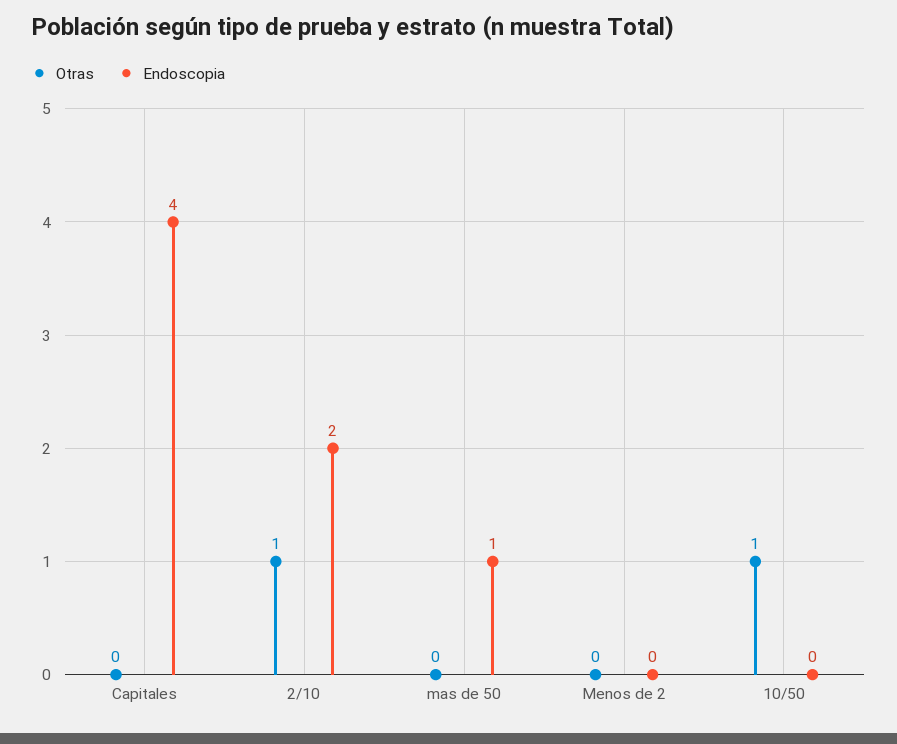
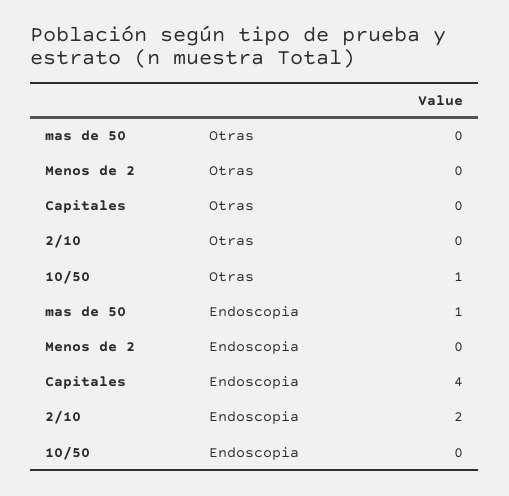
Otras, 2/10: 1 -> 0

